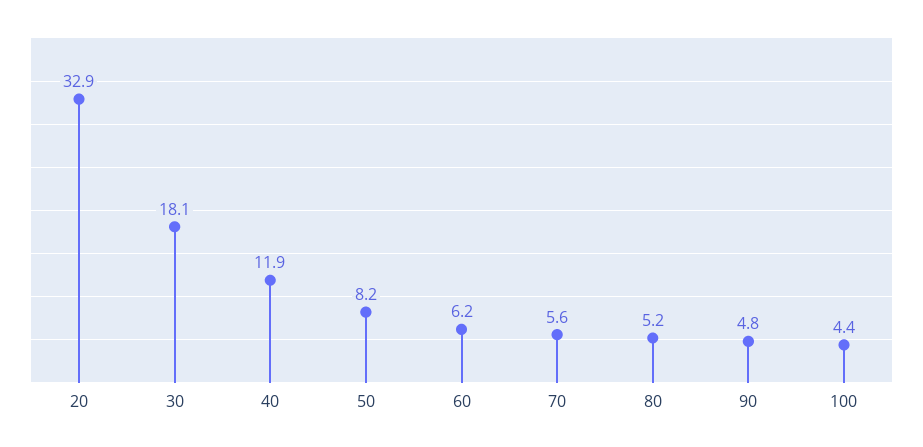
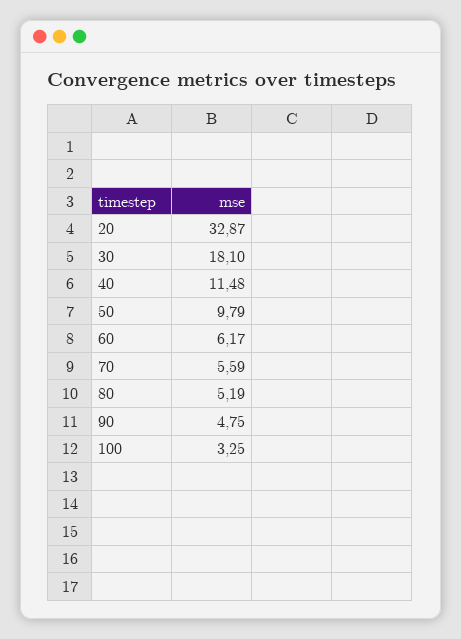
40: 11.9 -> 11.48
50: 8.2 -> 9.79
100: 4.4 -> 3.25

